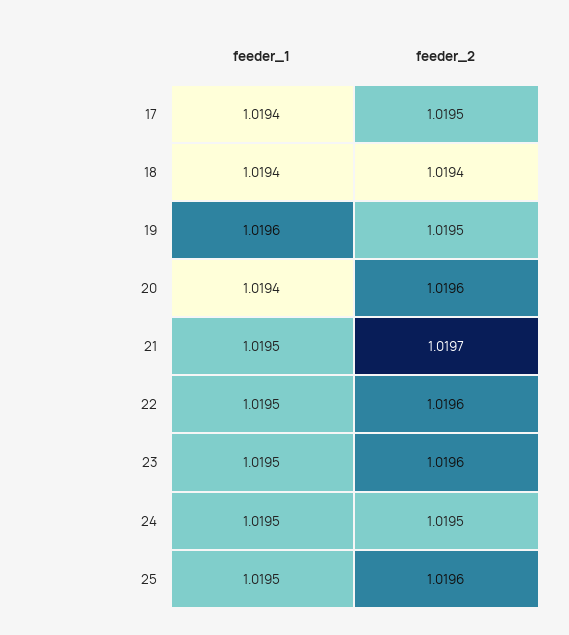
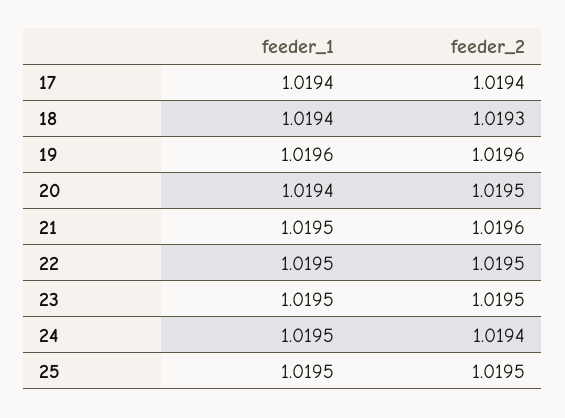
feeder_2, 17: 1.0195 -> 1.0194
feeder_2, 18: 1.0194 -> 1.0193
feeder_2, 19: 1.0195 -> 1.0196
feeder_2, 20: 1.0196 -> 1.0195
feeder_2, 21: 1.0197 -> 1.0196
feeder_2, 22: 1.0196 -> 1.0195
feeder_2, 23: 1.0196 -> 1.0195
feeder_2, 24: 1.0195 -> 1.0194
feeder_2, 25: 1.0196 -> 1.0195

